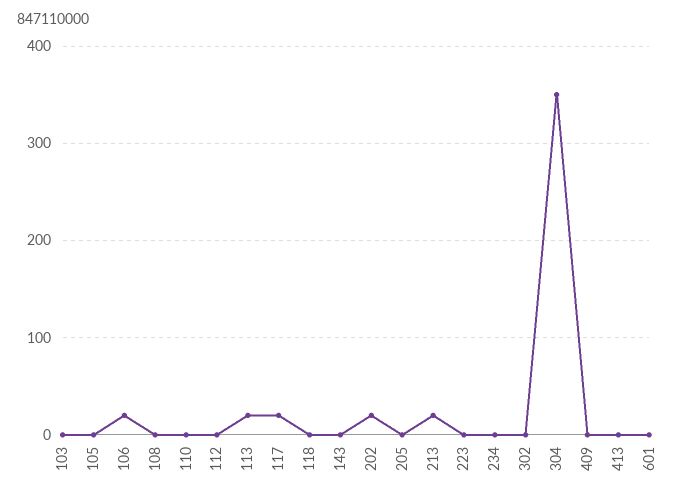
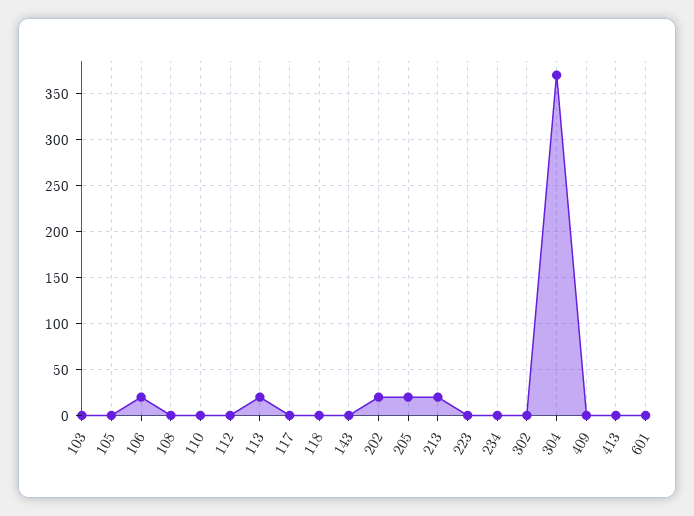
117: 20 -> 0
205: 0 -> 20
304: 350 -> 370

